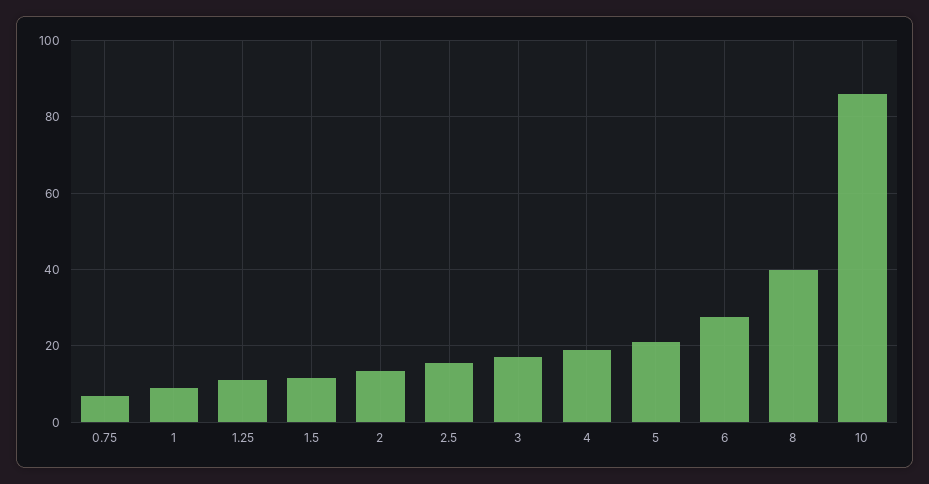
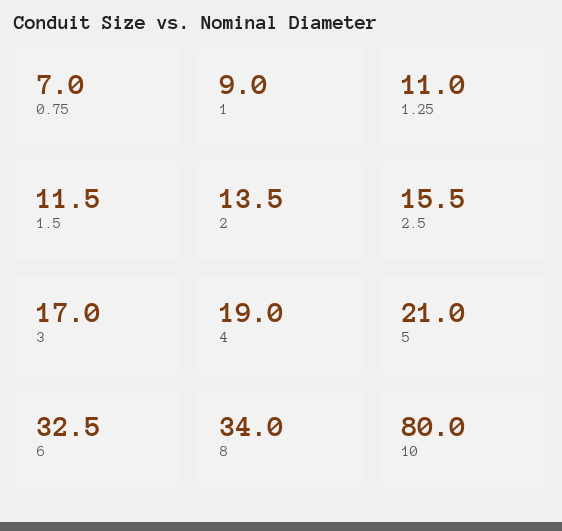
6: 28 -> 32.5
8: 40 -> 34
10: 86 -> 80

